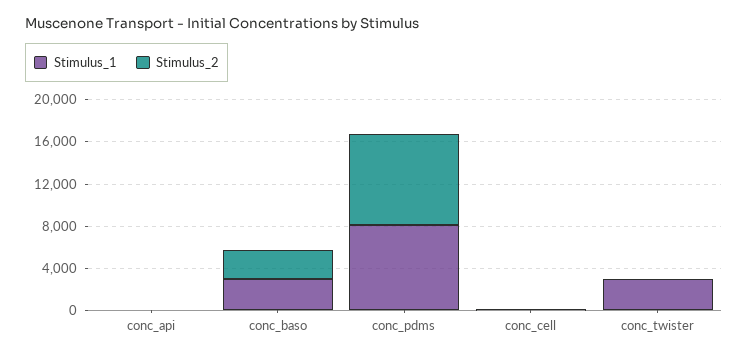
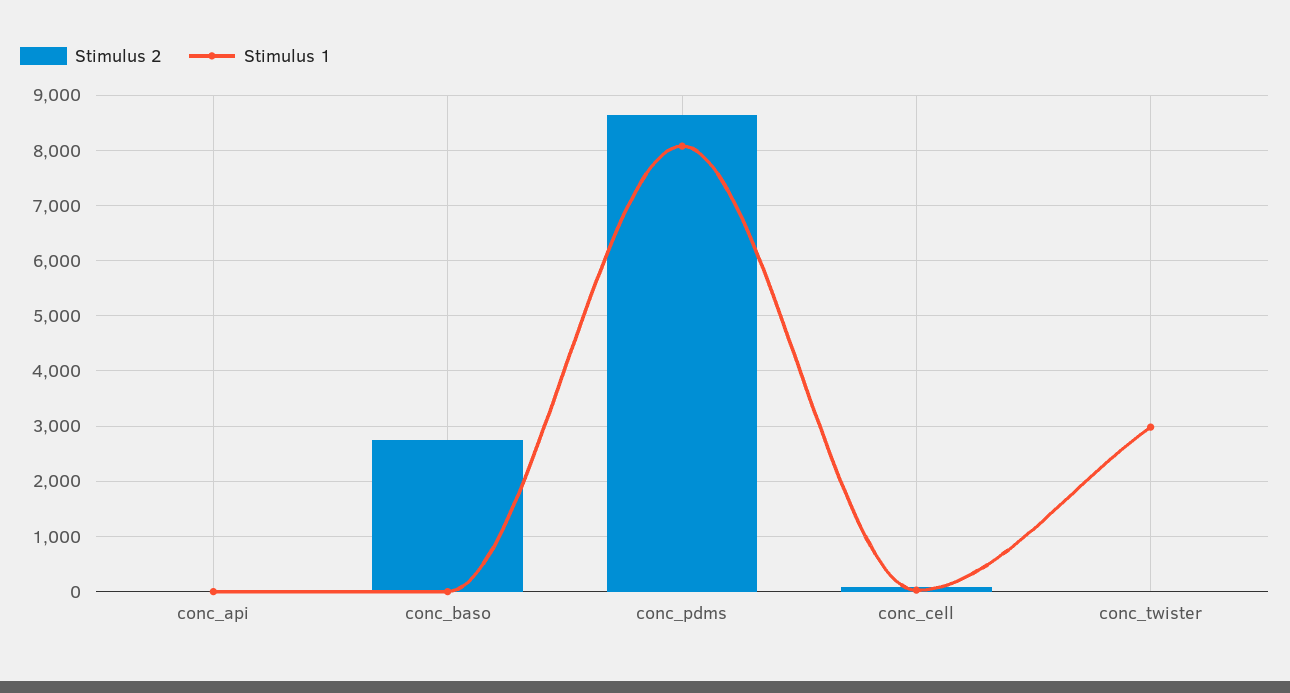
Stimulus_1, conc_baso: 3000 -> 0

